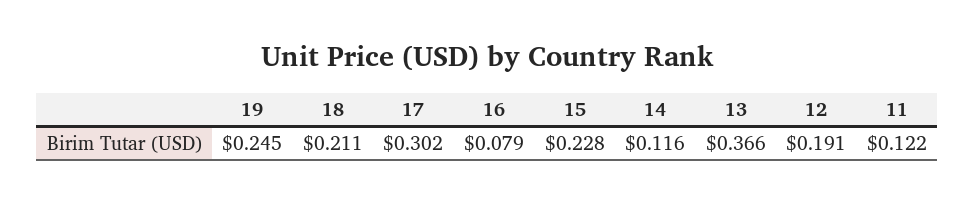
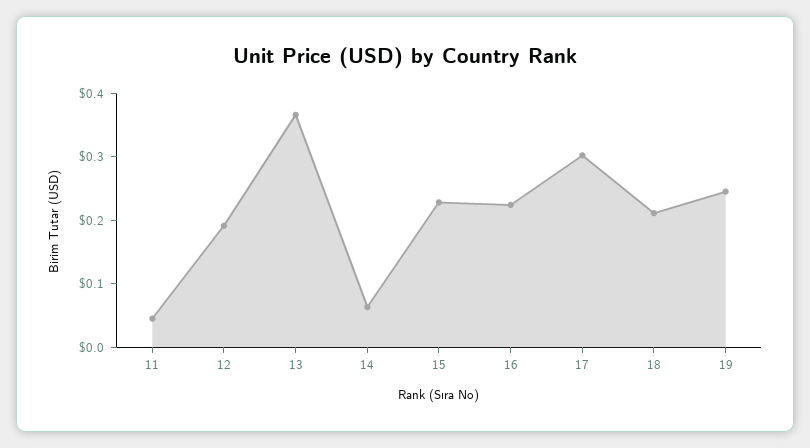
16: 0.079 -> 0.22
14: 0.116 -> 0.06
11: 0.122 -> 0.04

